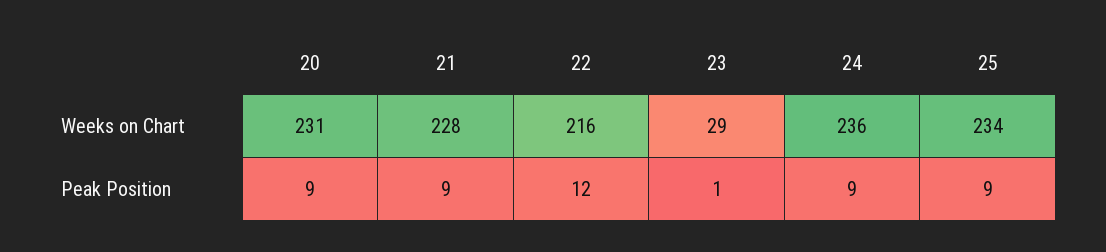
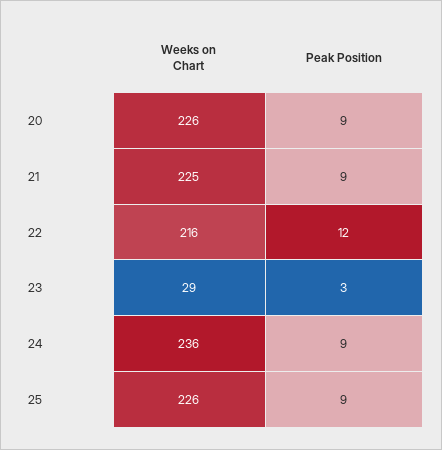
20, Weeks on Chart: 231 -> 226
21, Weeks on Chart: 228 -> 225
25, Weeks on Chart: 234 -> 226
23, Peak Position: 1 -> 3

